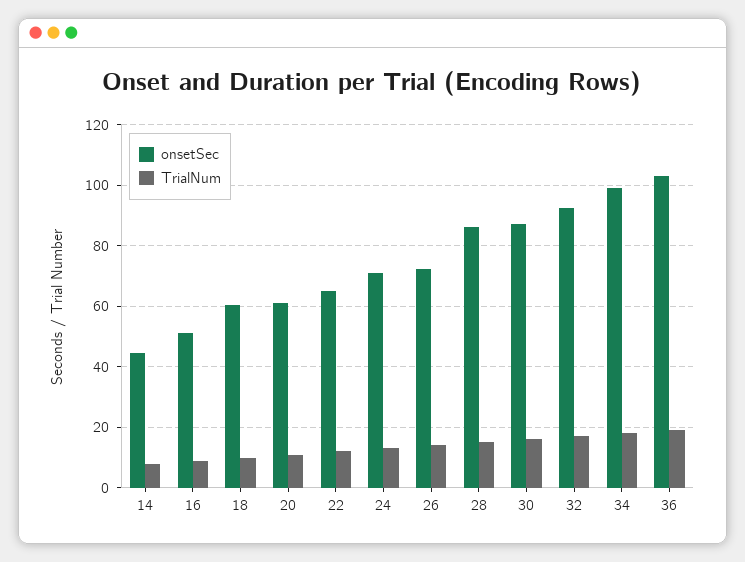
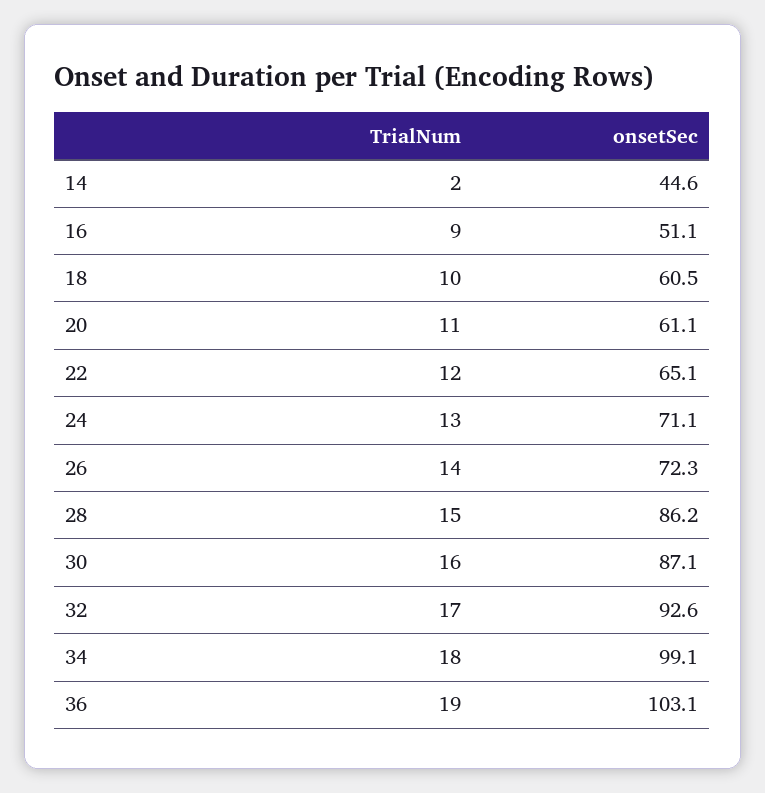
TrialNum, 14: 8 -> 2

